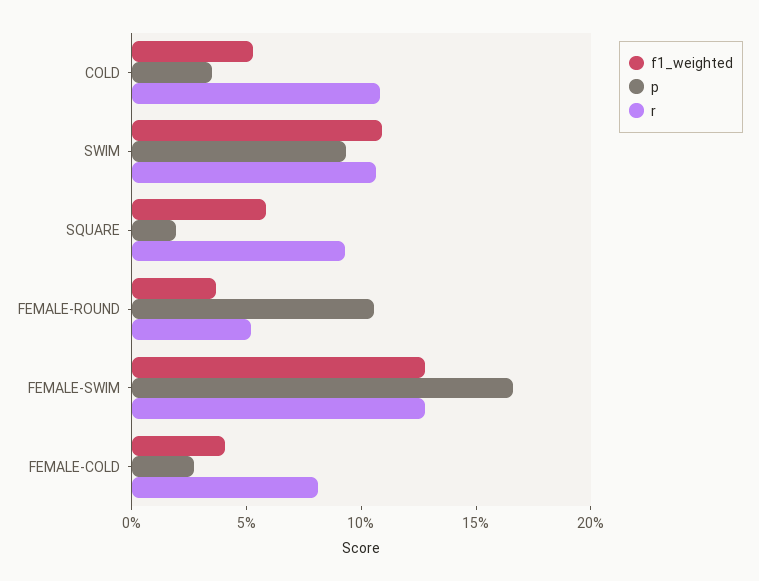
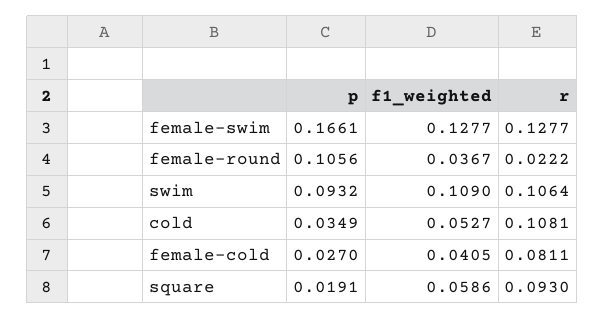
r, FEMALE-ROUND: 0.05 -> 0.0222

